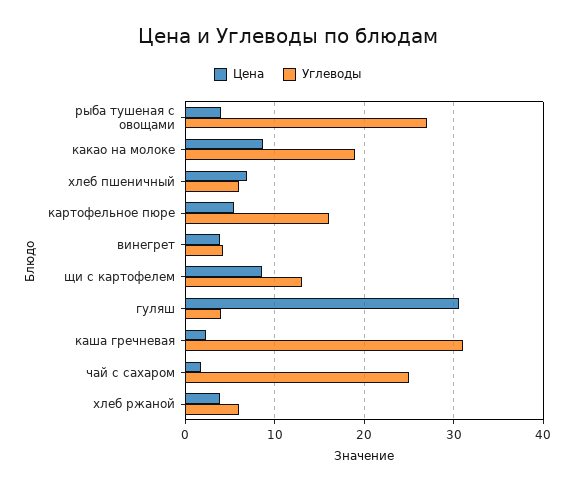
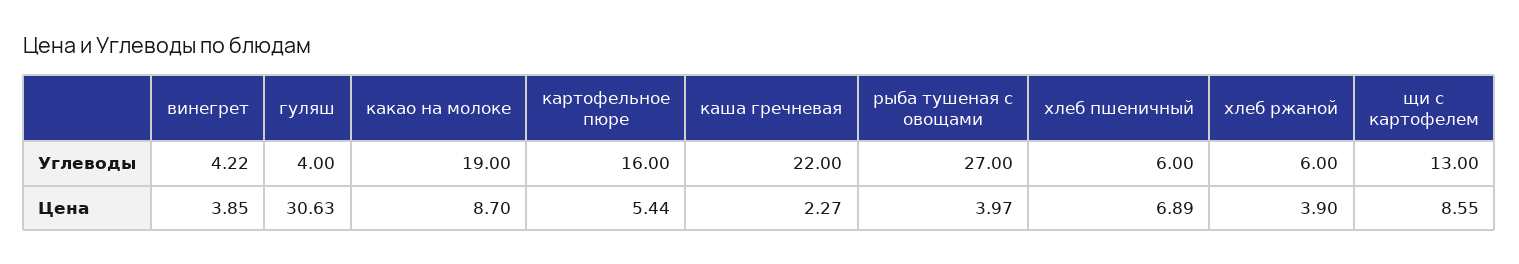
Углеводы, каша гречневая: 31 -> 22
Цена, чай с сахаром: 2 -> none
Углеводы, чай с сахаром: 25 -> none

